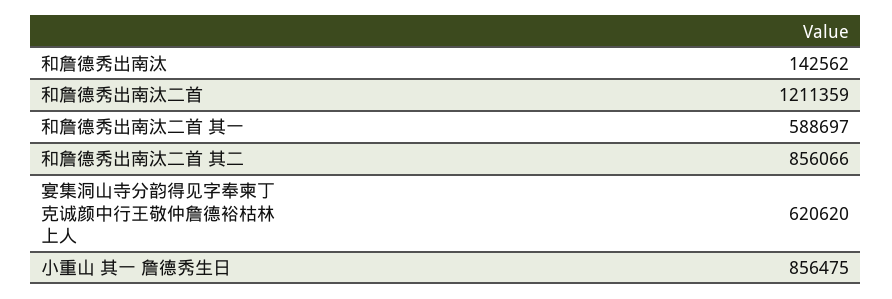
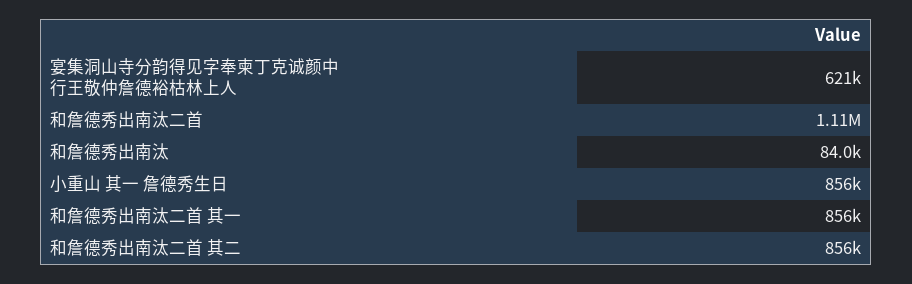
和詹德秀出南汰: 142562 -> 84000
和詹德秀出南汰二首: 1211359 -> 1110000
和詹德秀出南汰二首 其一: 588697 -> 856000

